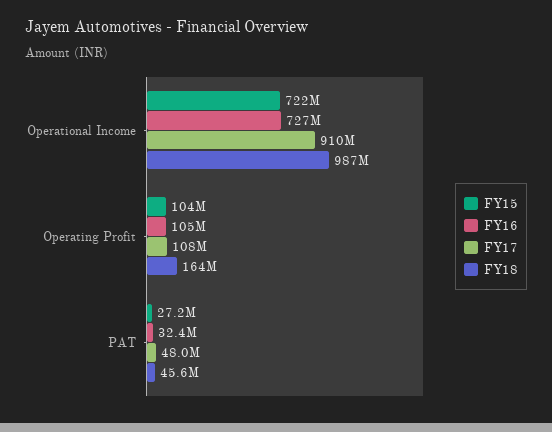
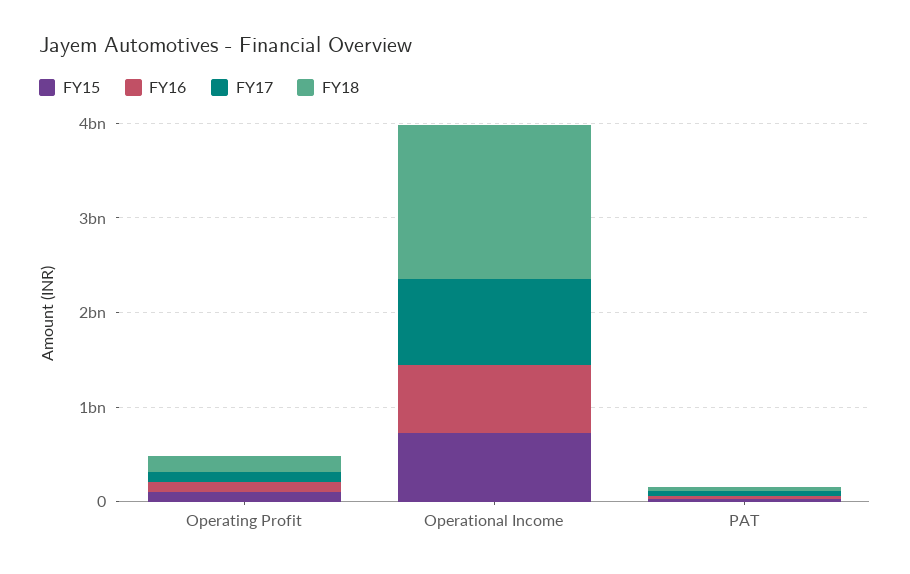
FY18, Operational Income: 987000000 -> 1600000000

